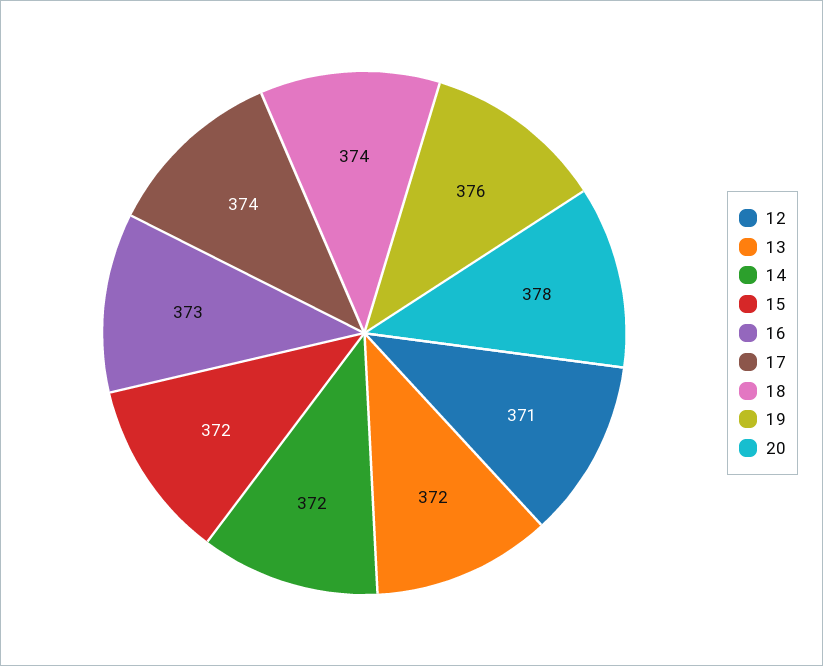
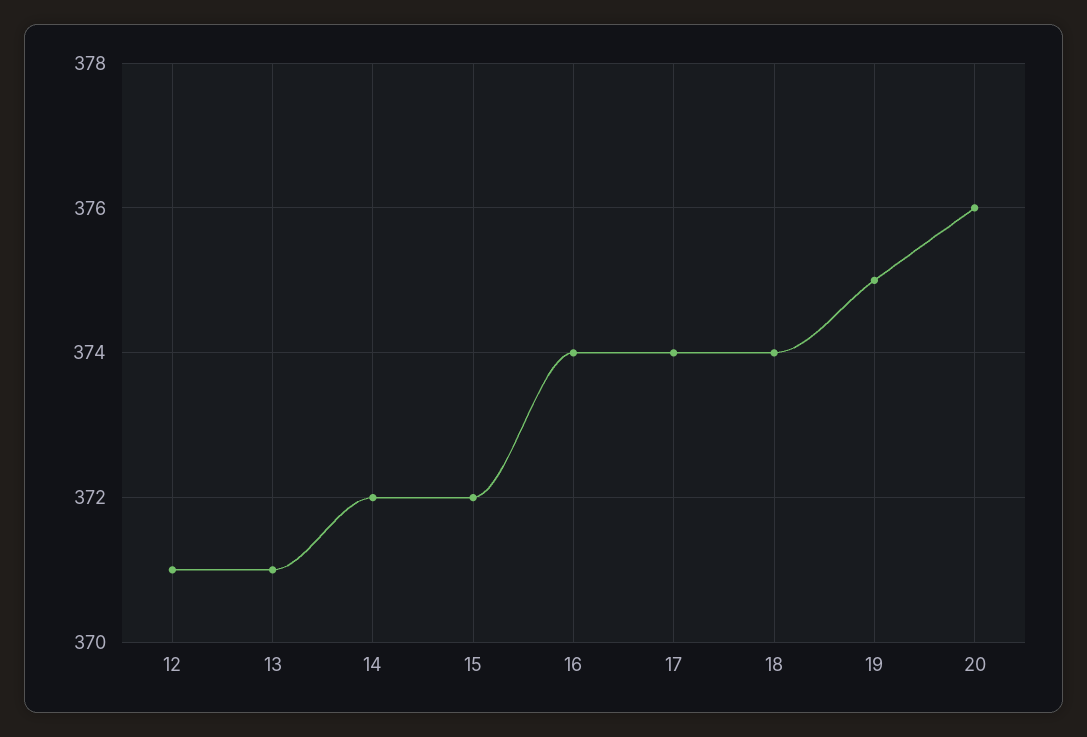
13: 372 -> 371
16: 373 -> 374
19: 376 -> 375
20: 378 -> 376

